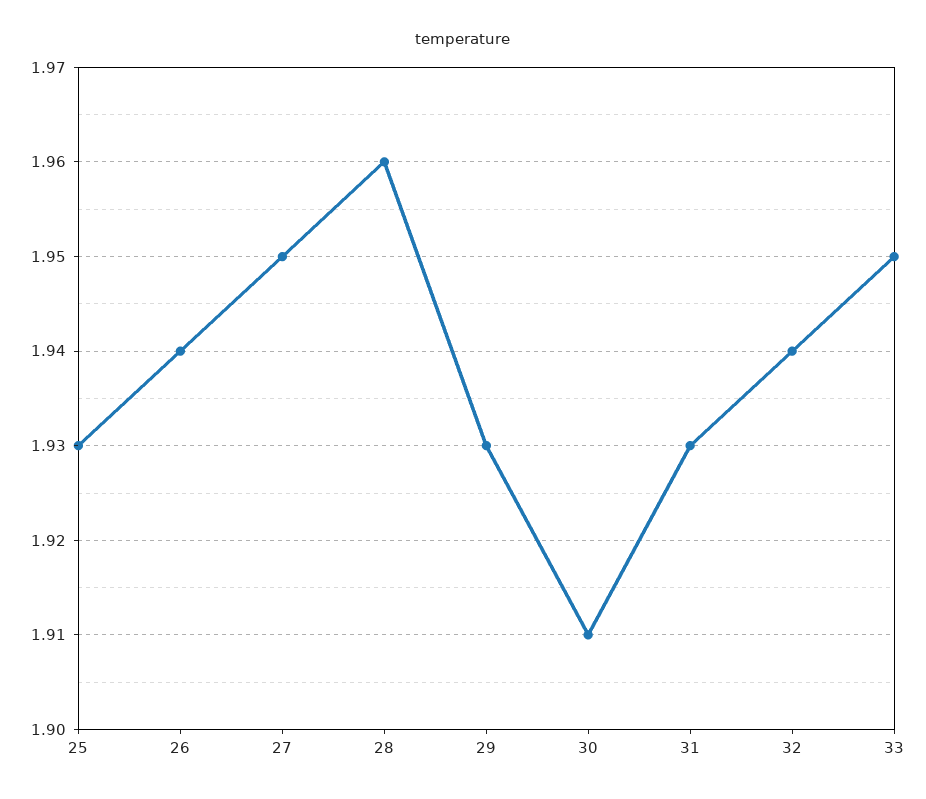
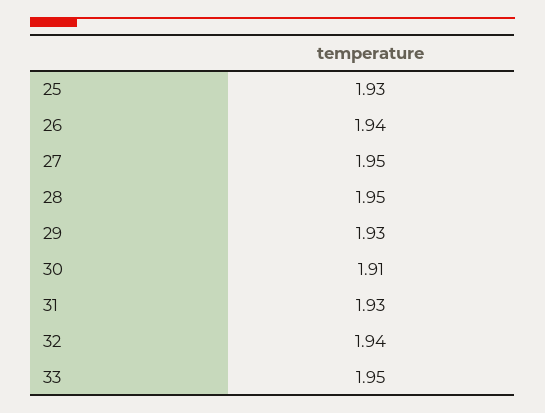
28: 1.96 -> 1.95

